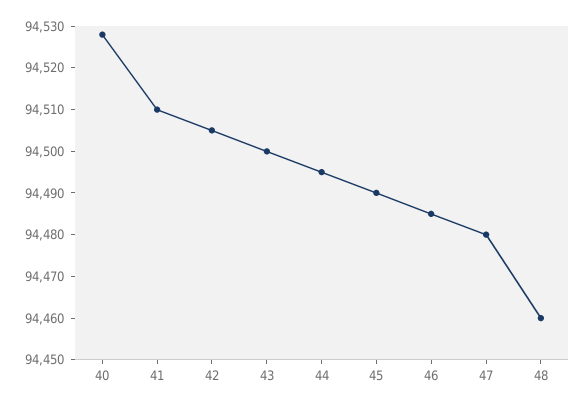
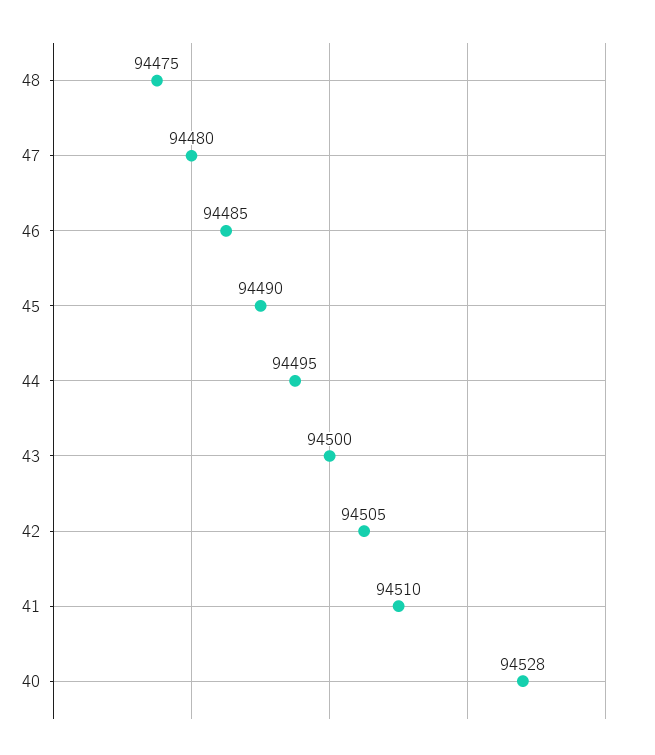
48: 94460 -> 94475

